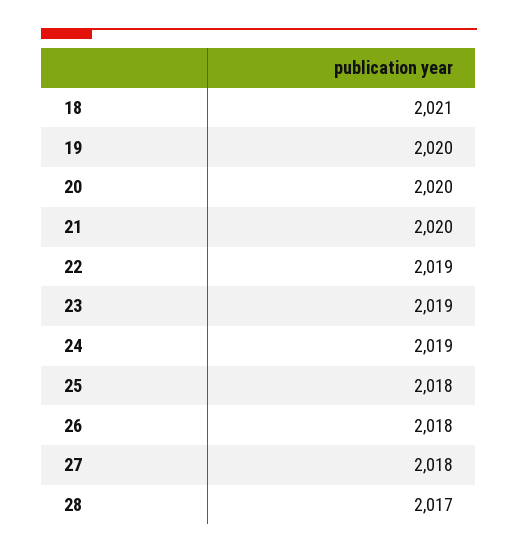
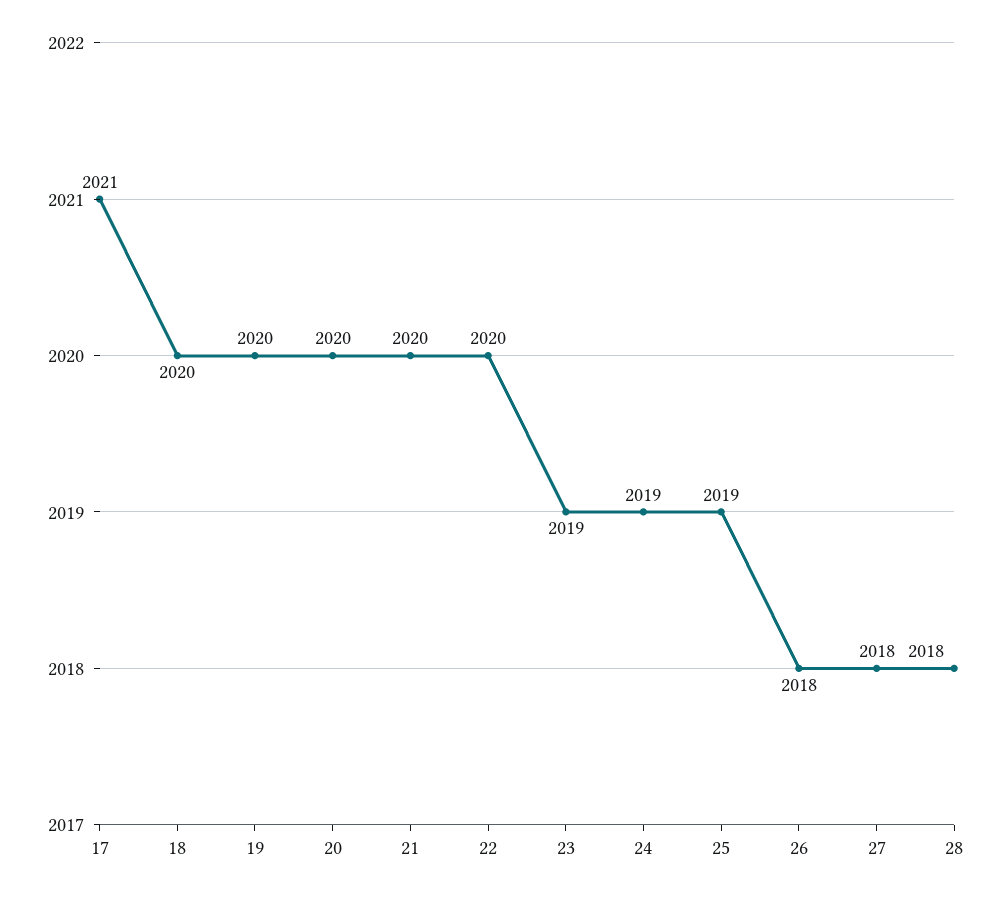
18: 2021 -> 2020
22: 2019 -> 2020
25: 2018 -> 2019
28: 2017 -> 2018
17: none -> 2021

